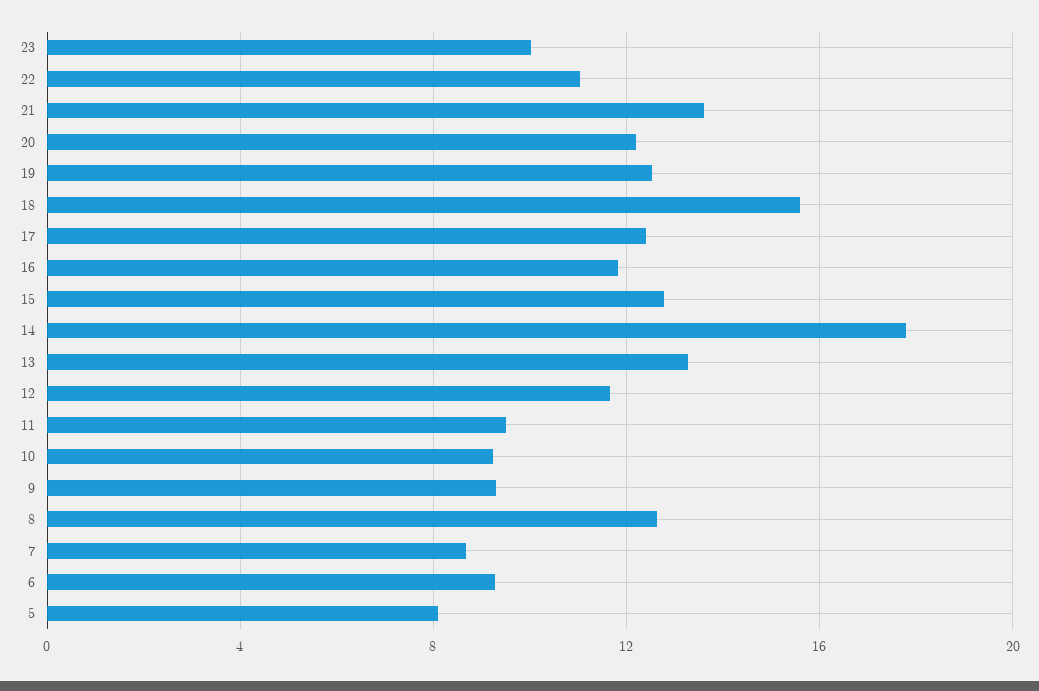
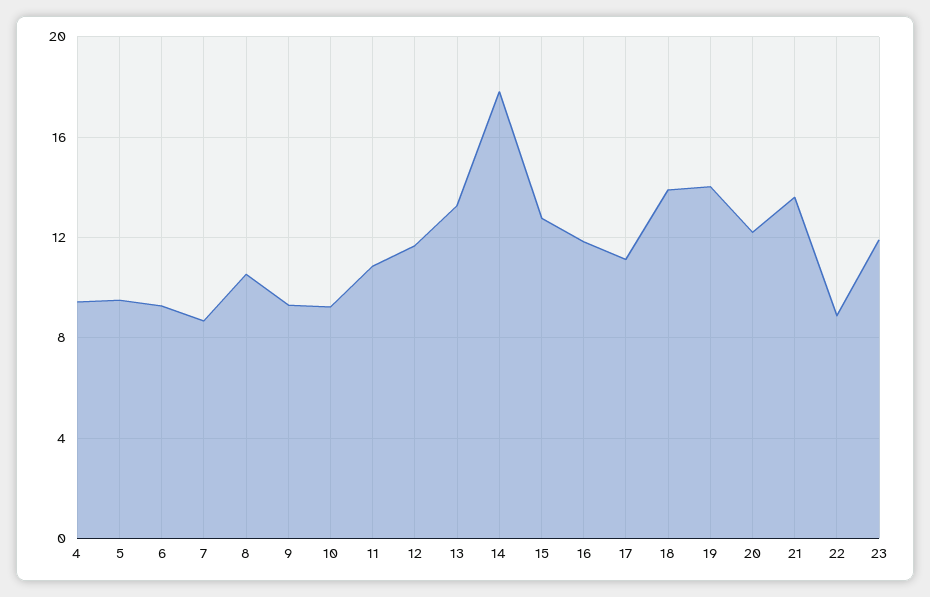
23: 10 -> 12
22: 11 -> 9
19: 12.5 -> 14
18: 15.5 -> 14
17: 12.5 -> 11
11: 9.5 -> 11
8: 12.5 -> 10.5
5: 8 -> 9.5
4: none -> 9.5

